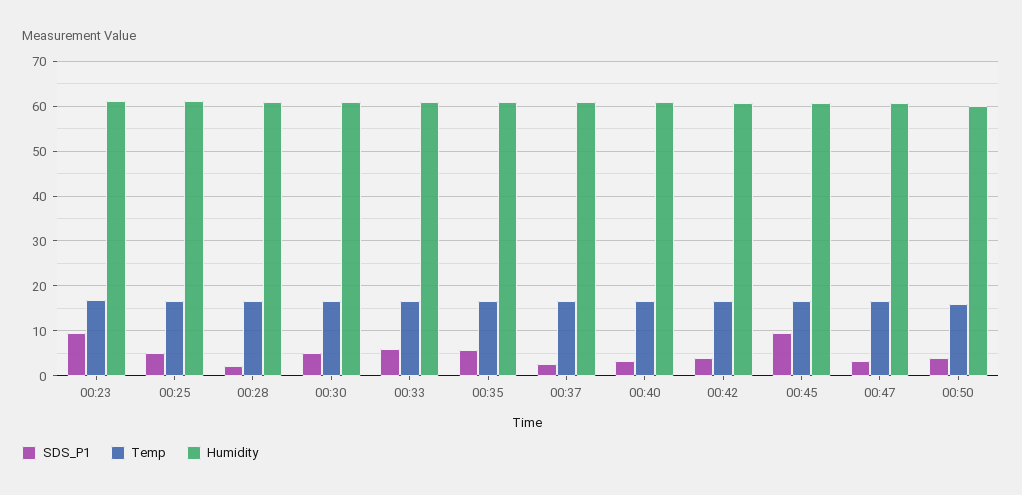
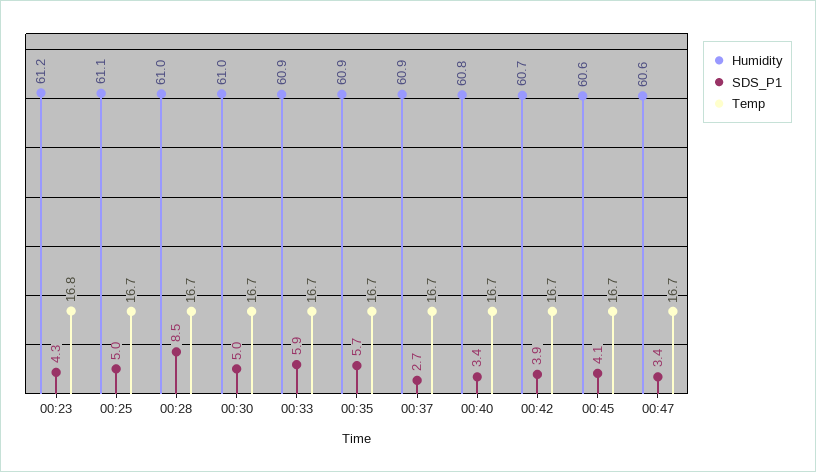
SDS_P1, 00:23: 10 -> 4.3
SDS_P1, 00:28: 2 -> 8.5
SDS_P1, 00:45: 10 -> 4.1
SDS_P1, 00:50: 4 -> none
Temp, 00:50: 16 -> none
Humidity, 00:50: 60 -> none

